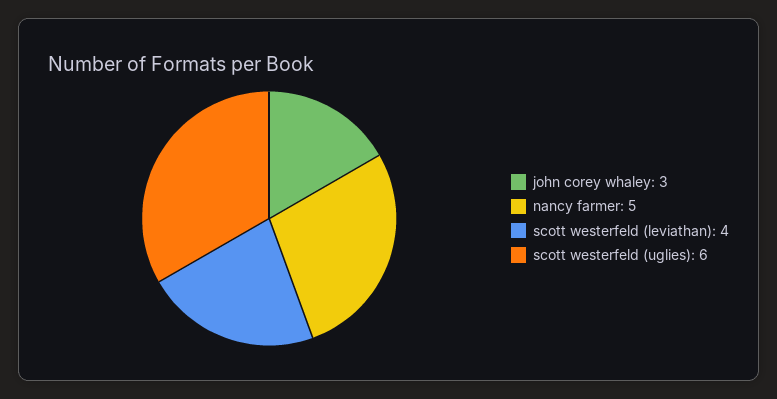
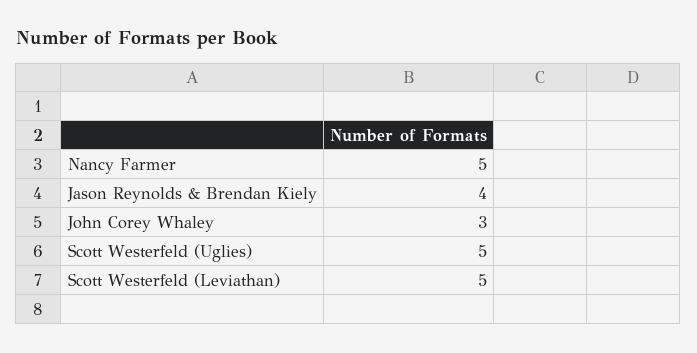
scott westerfeld (leviathan): 4 -> 5
scott westerfeld (uglies): 6 -> 5
Jason Reynolds & Brendan Kiely: none -> 4

